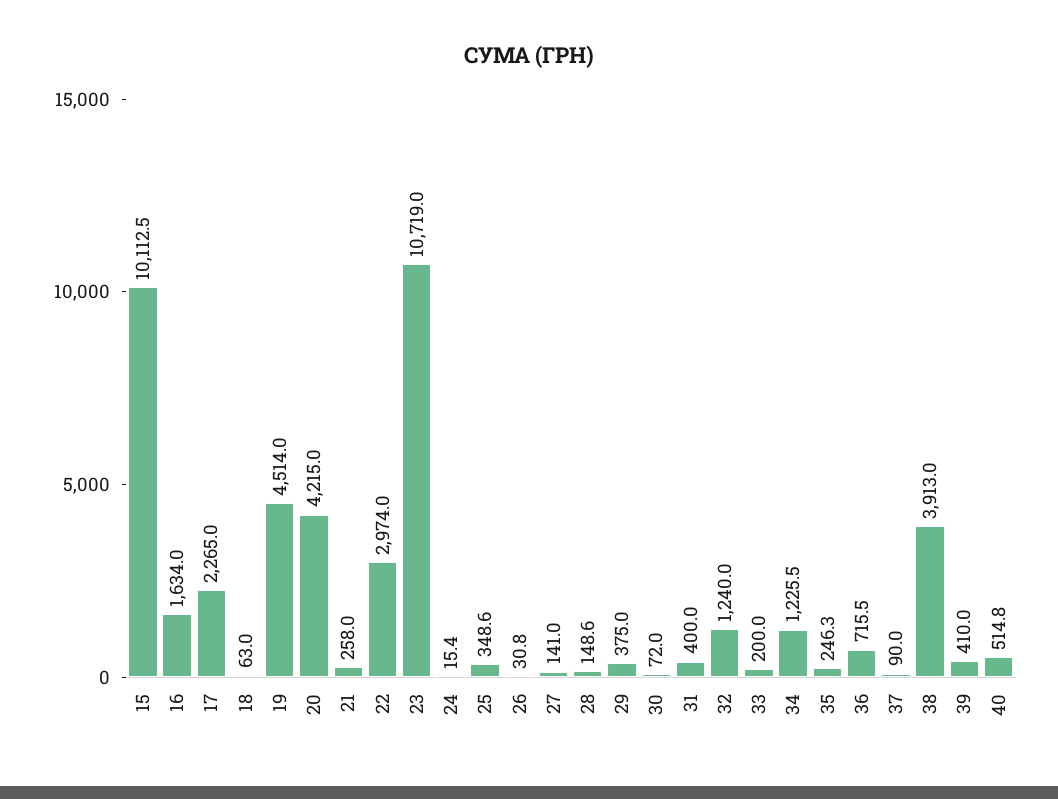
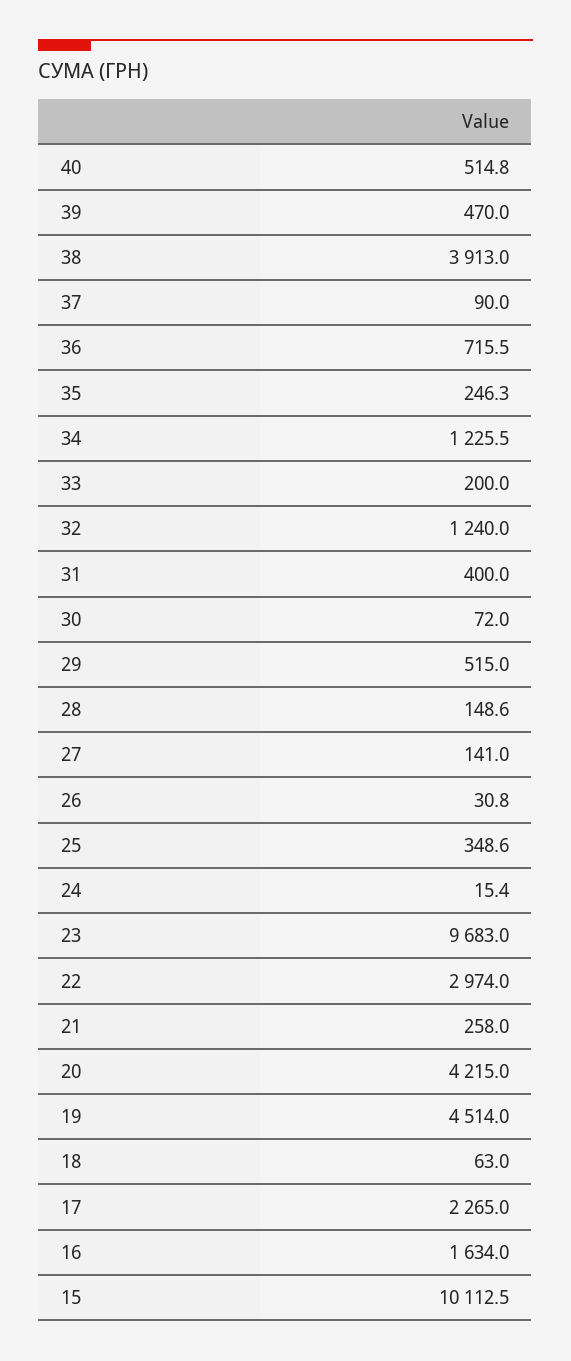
23: 10719 -> 9683
29: 375 -> 515
39: 410 -> 470

